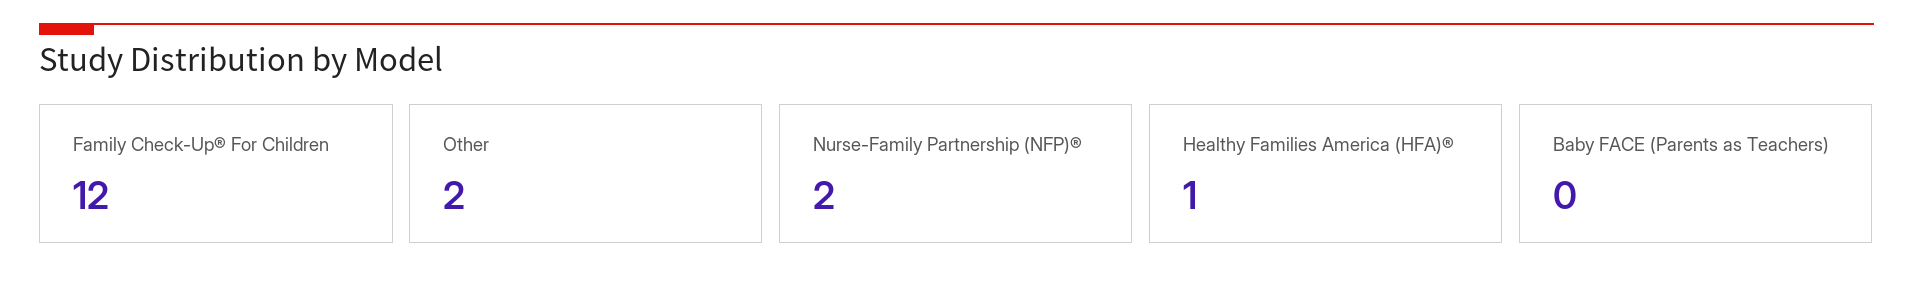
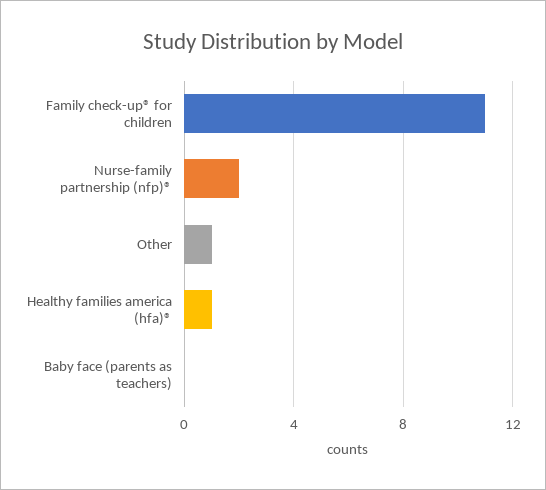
Family Check-Up® For Children: 12 -> 11
Other: 2 -> 1

